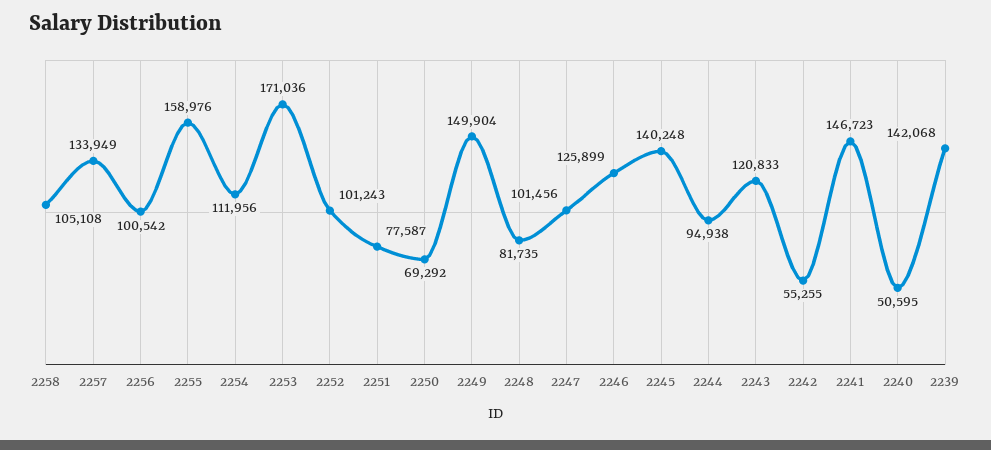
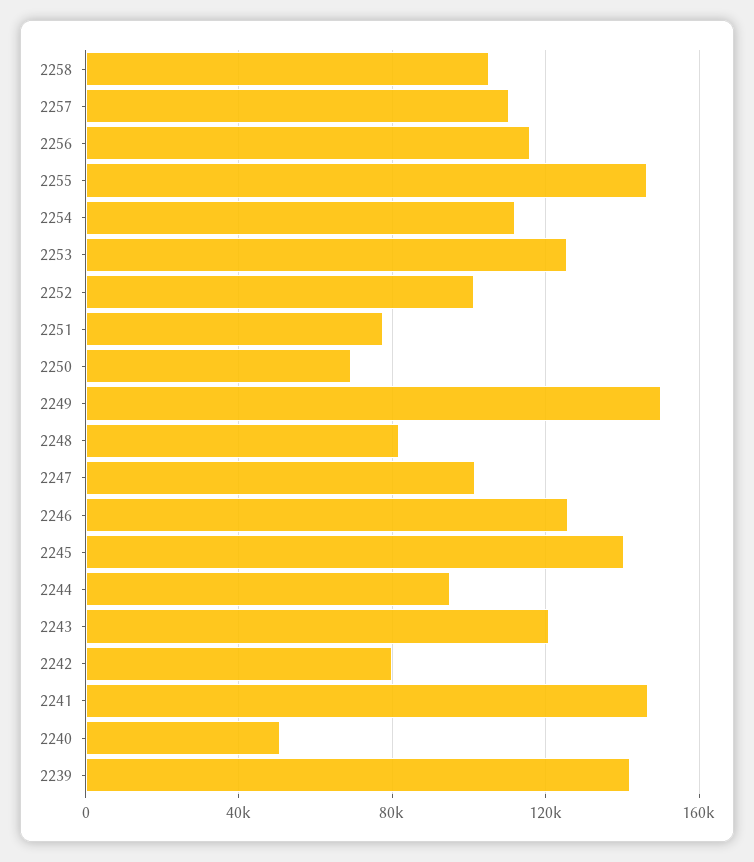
2257: 133949 -> 110000
2256: 100542 -> 115000
2255: 158976 -> 145000
2253: 171036 -> 125000
2242: 55255 -> 80000

